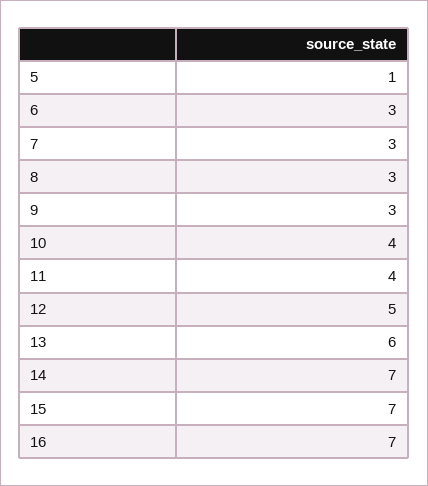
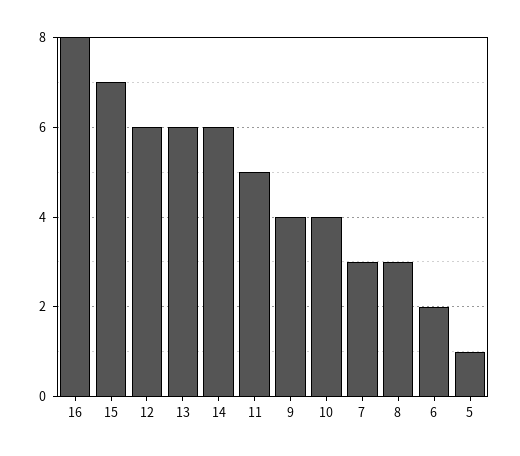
6: 3 -> 2
9: 3 -> 4
11: 4 -> 5
12: 5 -> 6
14: 7 -> 6
16: 7 -> 8

